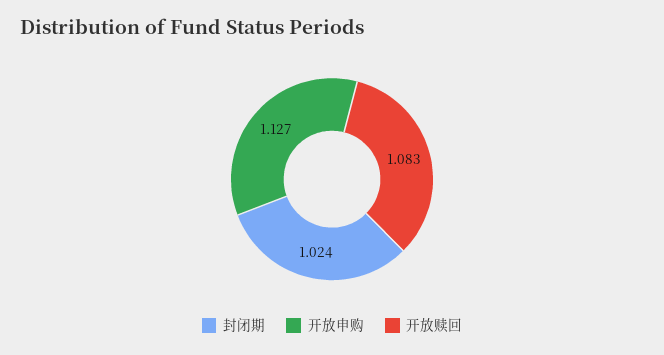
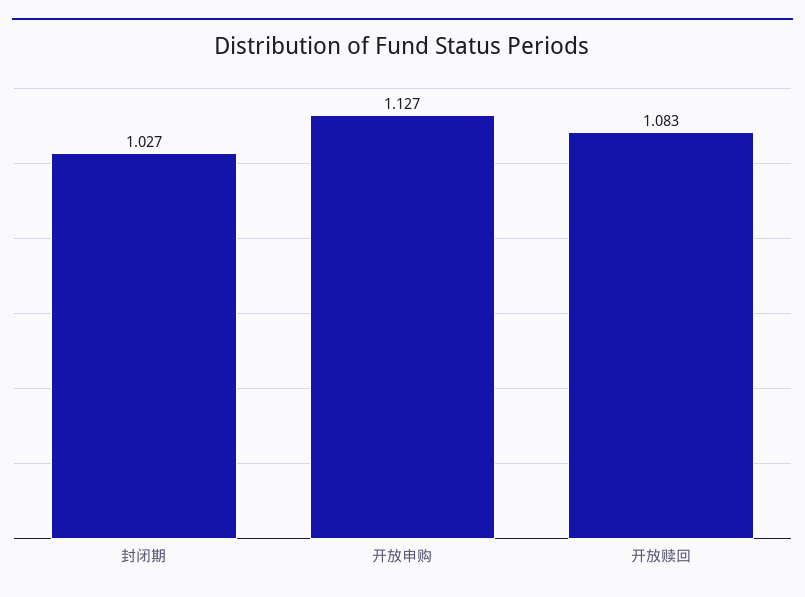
封闭期: 1.024 -> 1.027

